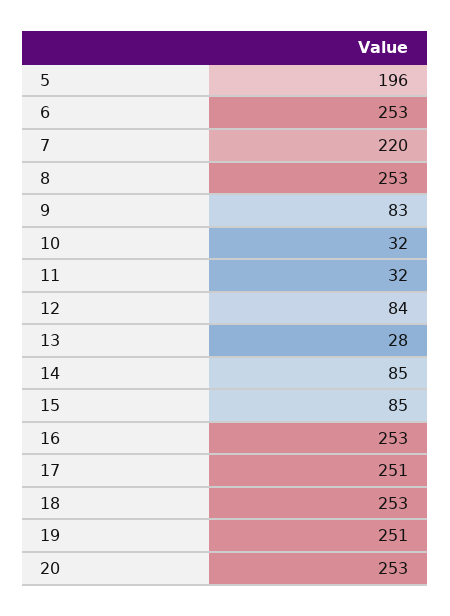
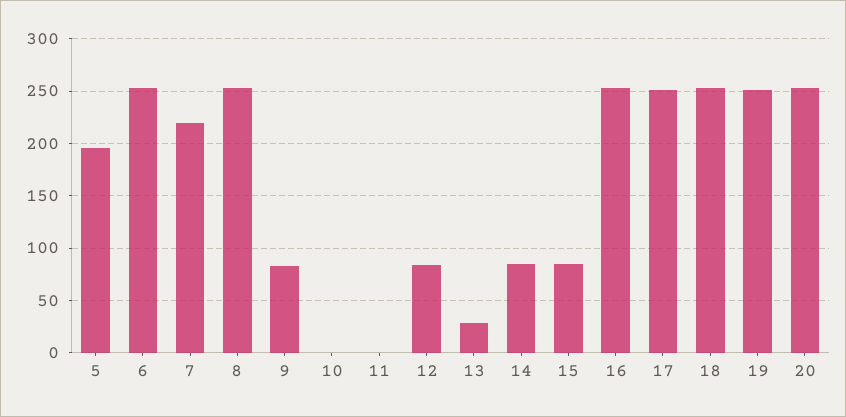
10: 32 -> 0
11: 32 -> 0

